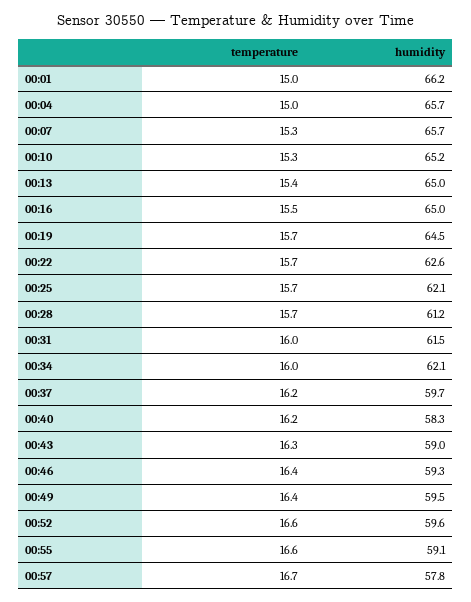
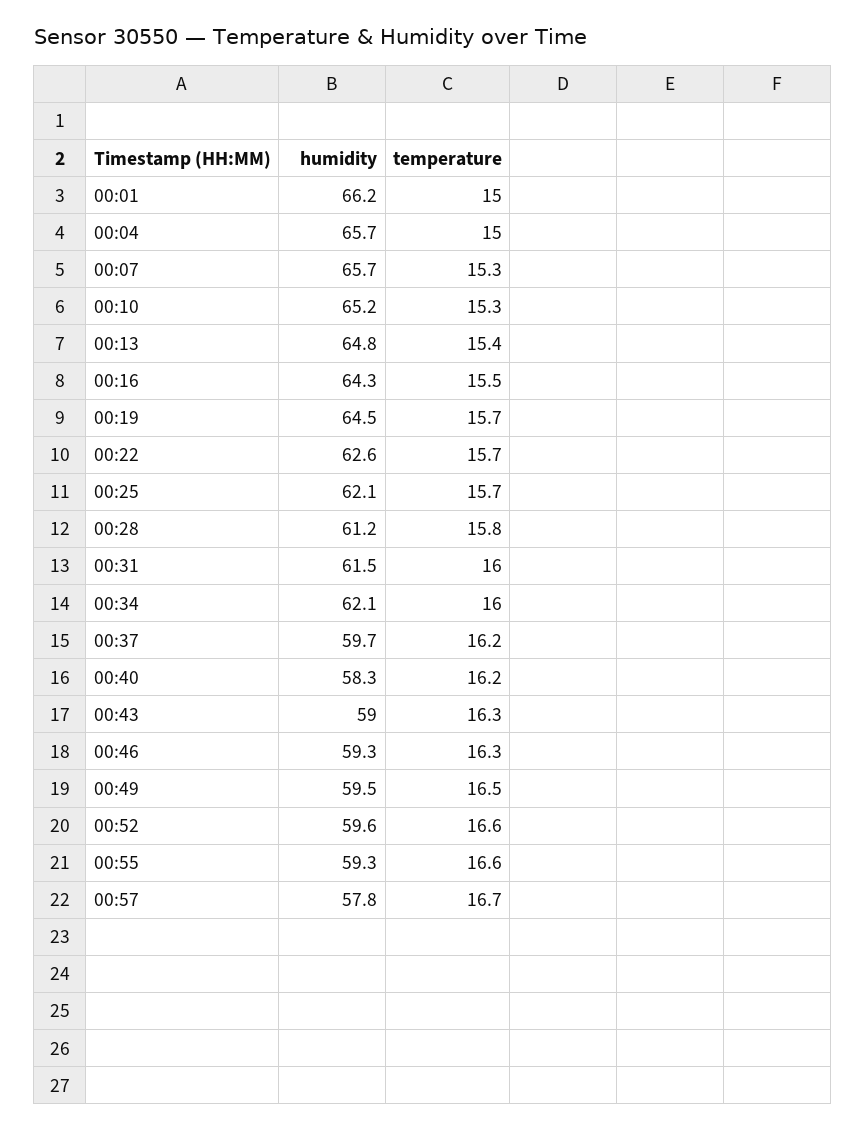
humidity, 00:13: 65 -> 64.8
humidity, 00:16: 65 -> 64.3
temperature, 00:28: 15.7 -> 15.8
temperature, 00:46: 16.4 -> 16.3
temperature, 00:49: 16.4 -> 16.5
humidity, 00:55: 59.1 -> 59.3

